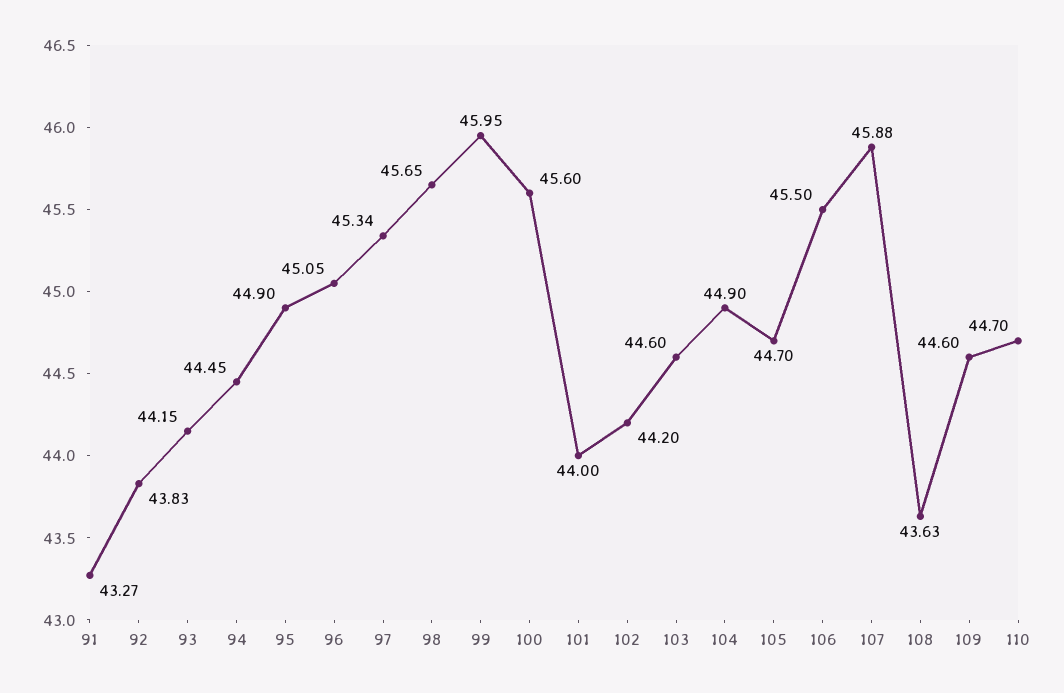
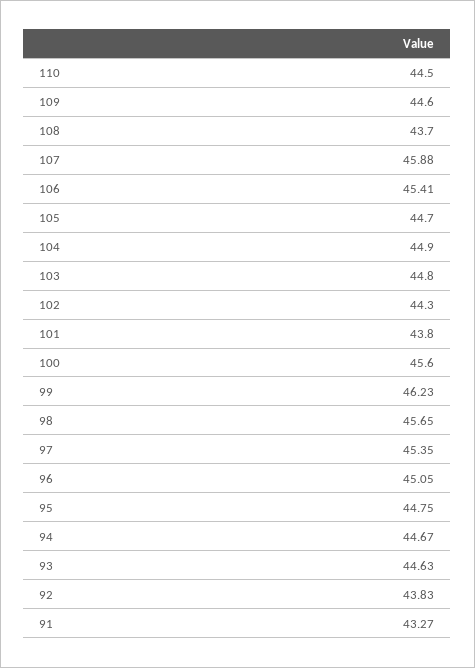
93: 44.15 -> 44.63
94: 44.45 -> 44.67
95: 44.9 -> 44.75
97: 45.34 -> 45.35
99: 45.95 -> 46.23
101: 44 -> 43.8
102: 44.2 -> 44.3
103: 44.6 -> 44.8
106: 45.5 -> 45.41
108: 43.63 -> 43.7
110: 44.7 -> 44.5

